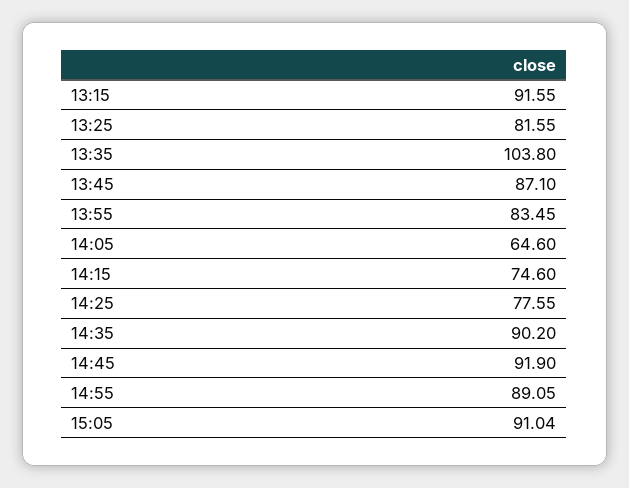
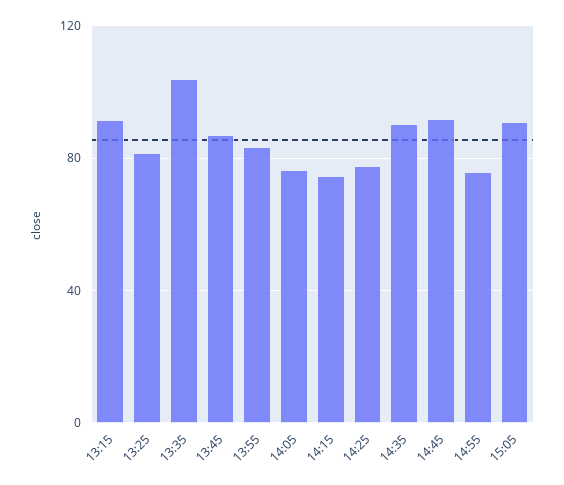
14:05: 64.6 -> 75
14:55: 89.05 -> 75

